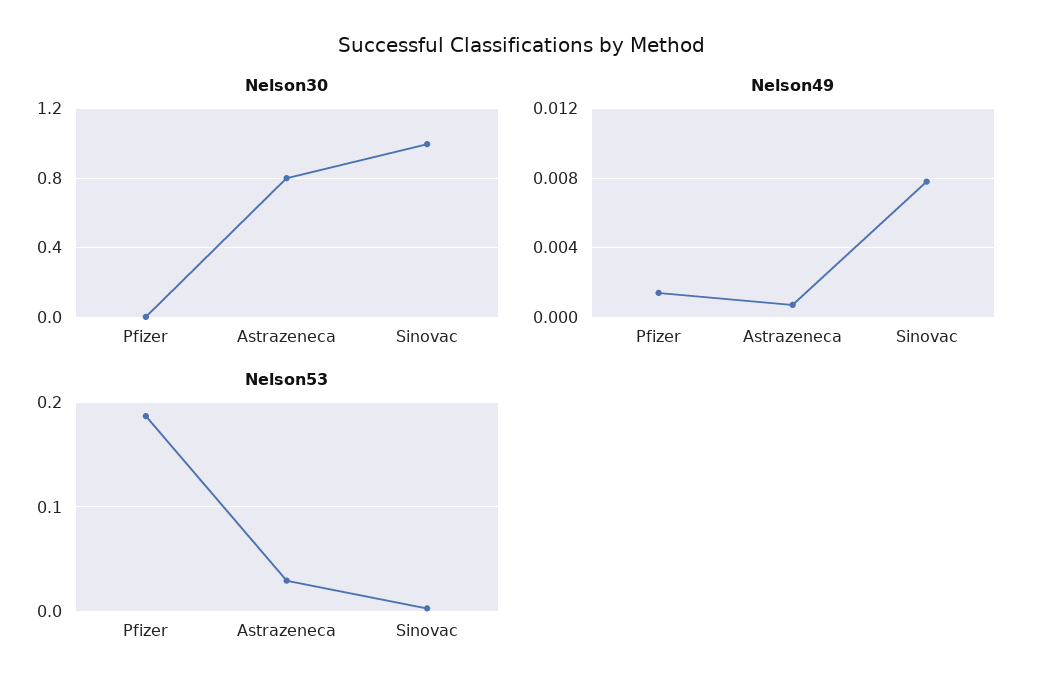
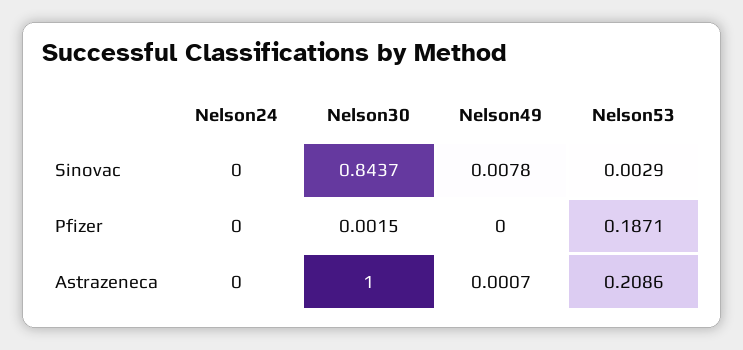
Nelson30, Astrazeneca: 0.8 -> 1
Nelson30, Sinovac: 1 -> 0.8437
Nelson49, Pfizer: 0.0015 -> 0
Nelson53, Astrazeneca: 0.03 -> 0.2086
Nelson24, Sinovac: none -> 0
Nelson24, Pfizer: none -> 0
Nelson24, Astrazeneca: none -> 0

